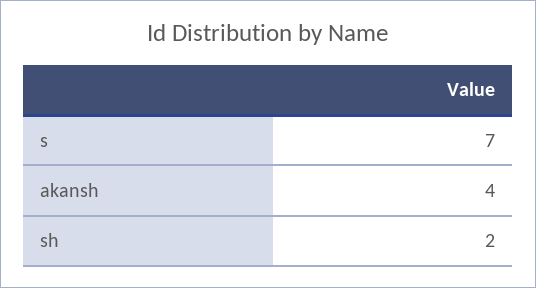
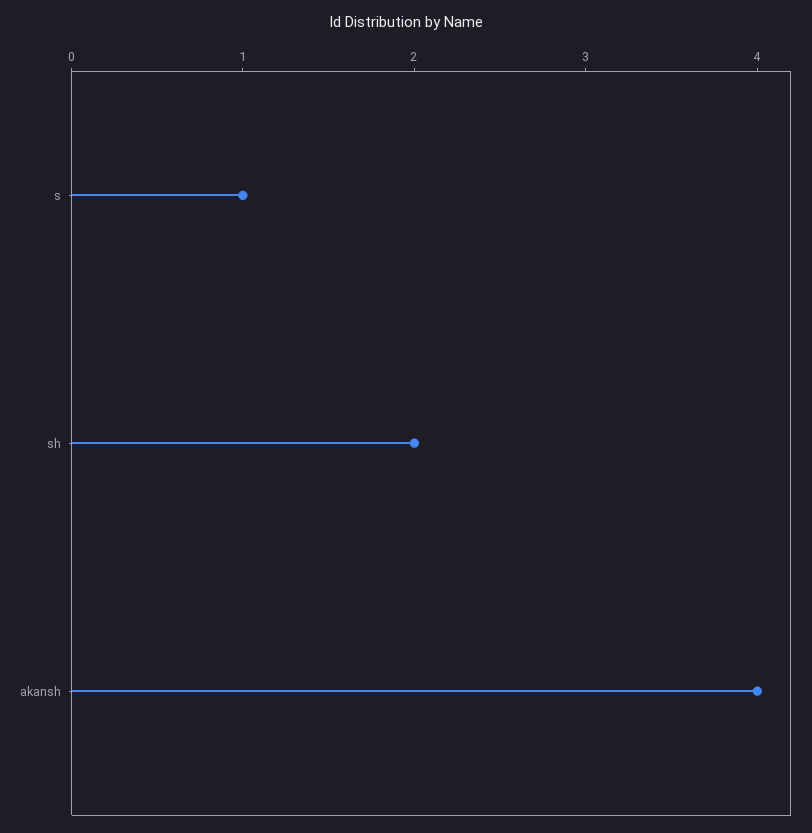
s: 7 -> 1

